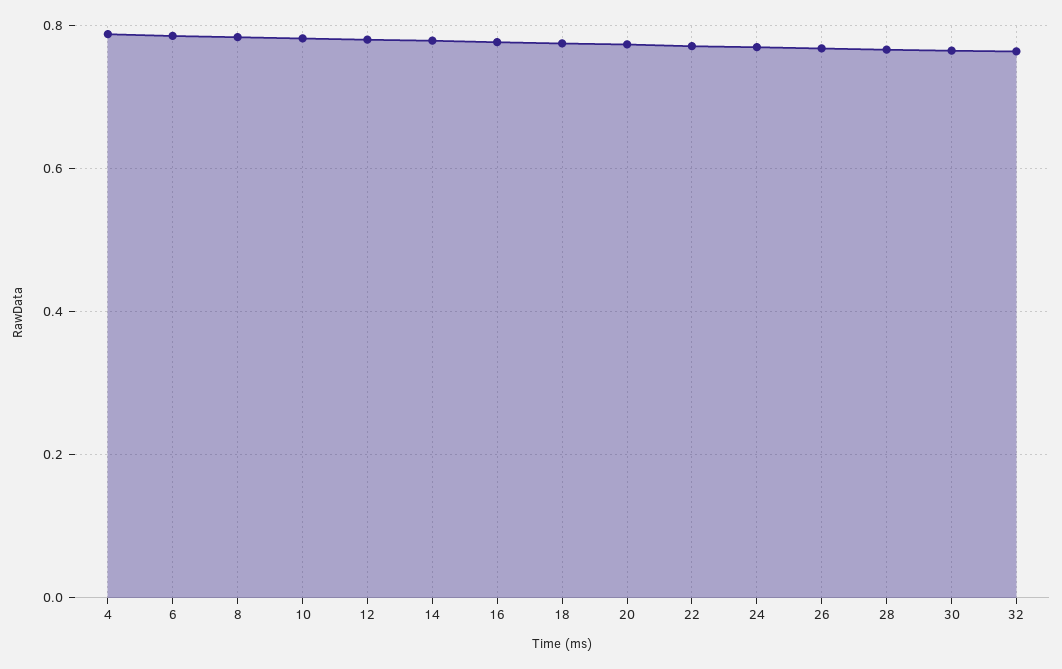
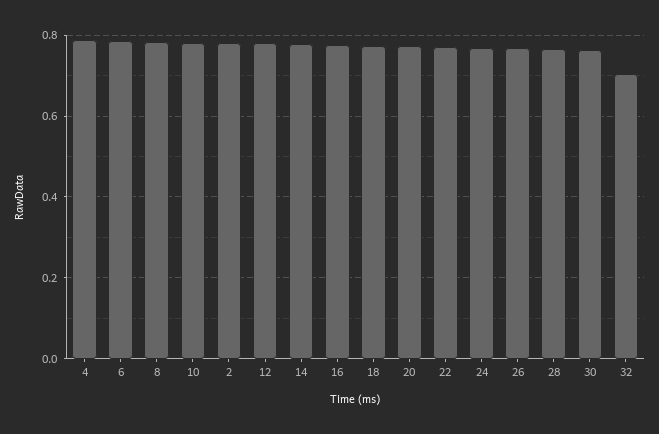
32: 0.76 -> 0.7
2: none -> 0.78

